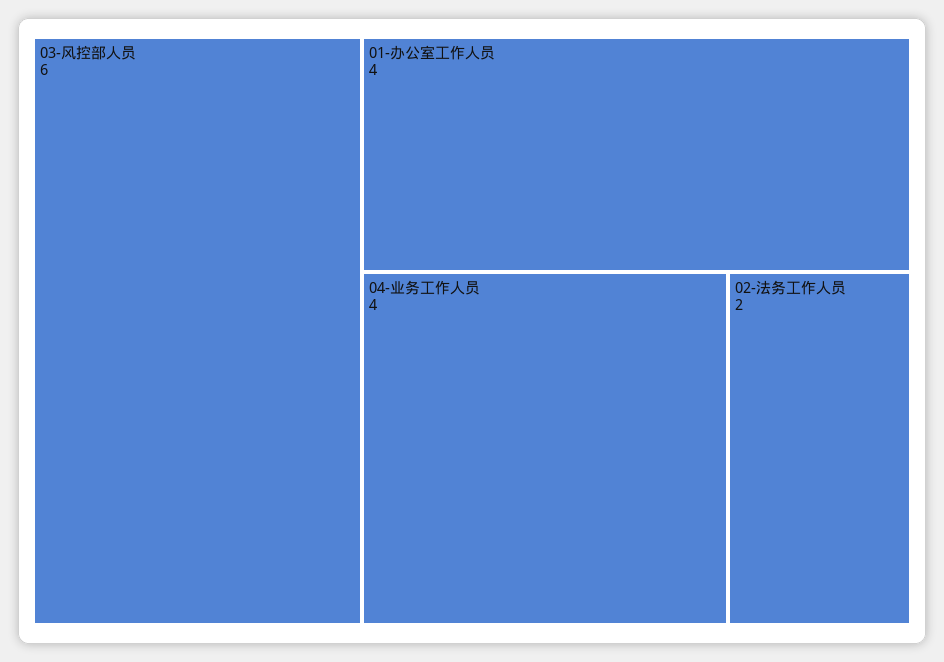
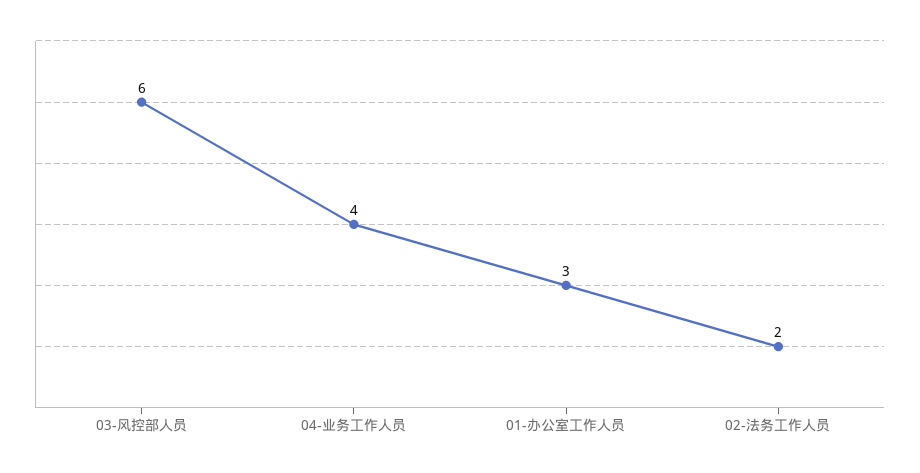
01-办公室工作人员: 4 -> 3

